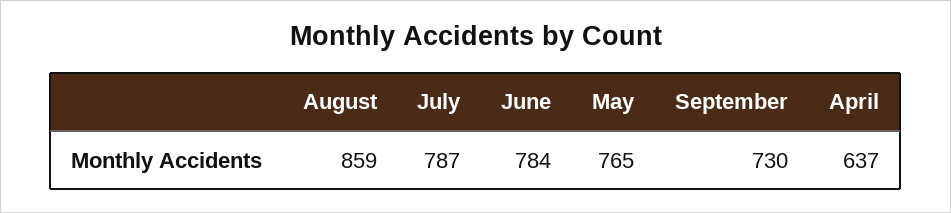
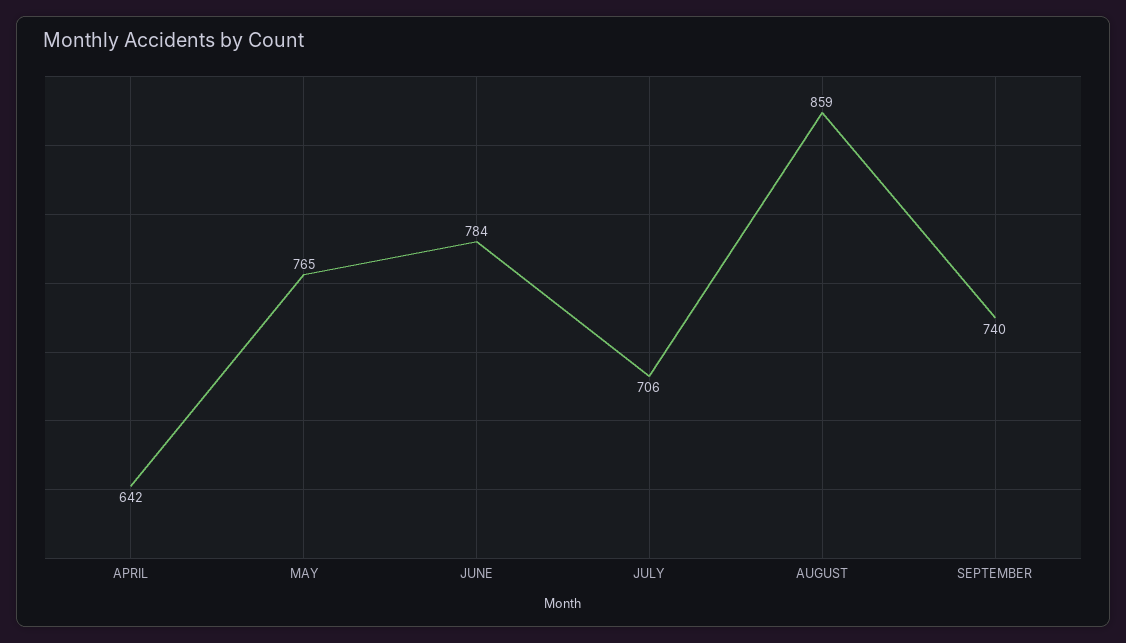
July: 787 -> 706
September: 730 -> 740
April: 637 -> 642

